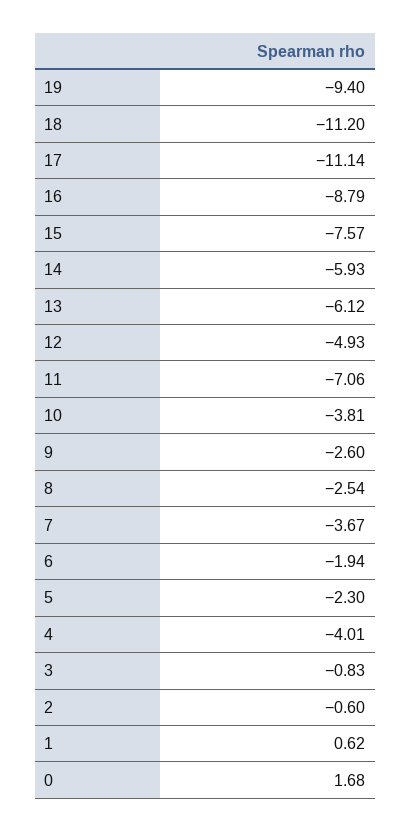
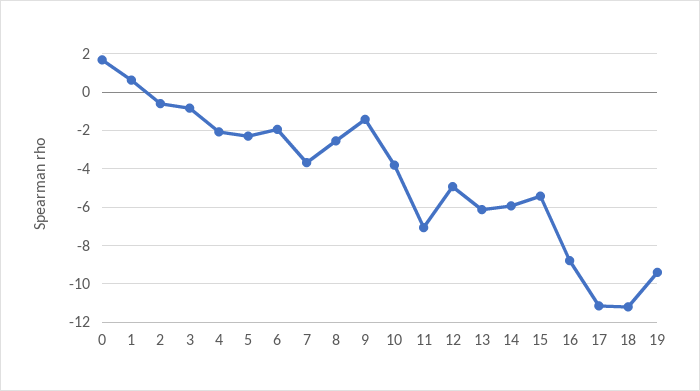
15: -7.57 -> -5.5
9: -2.6 -> -1.5
4: -4.01 -> -2

